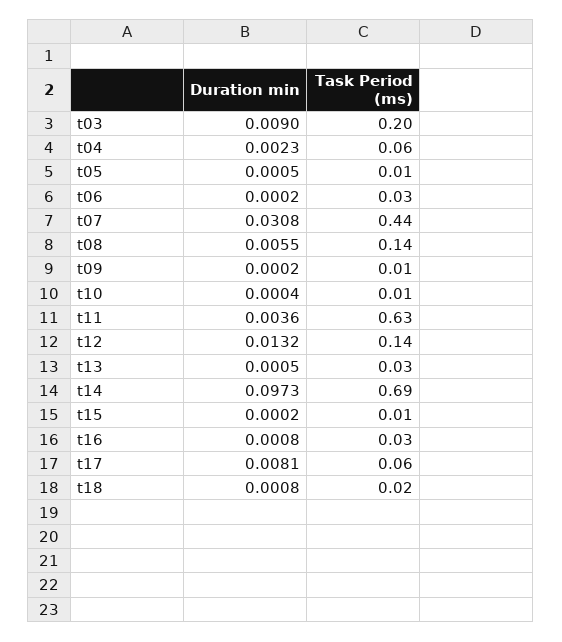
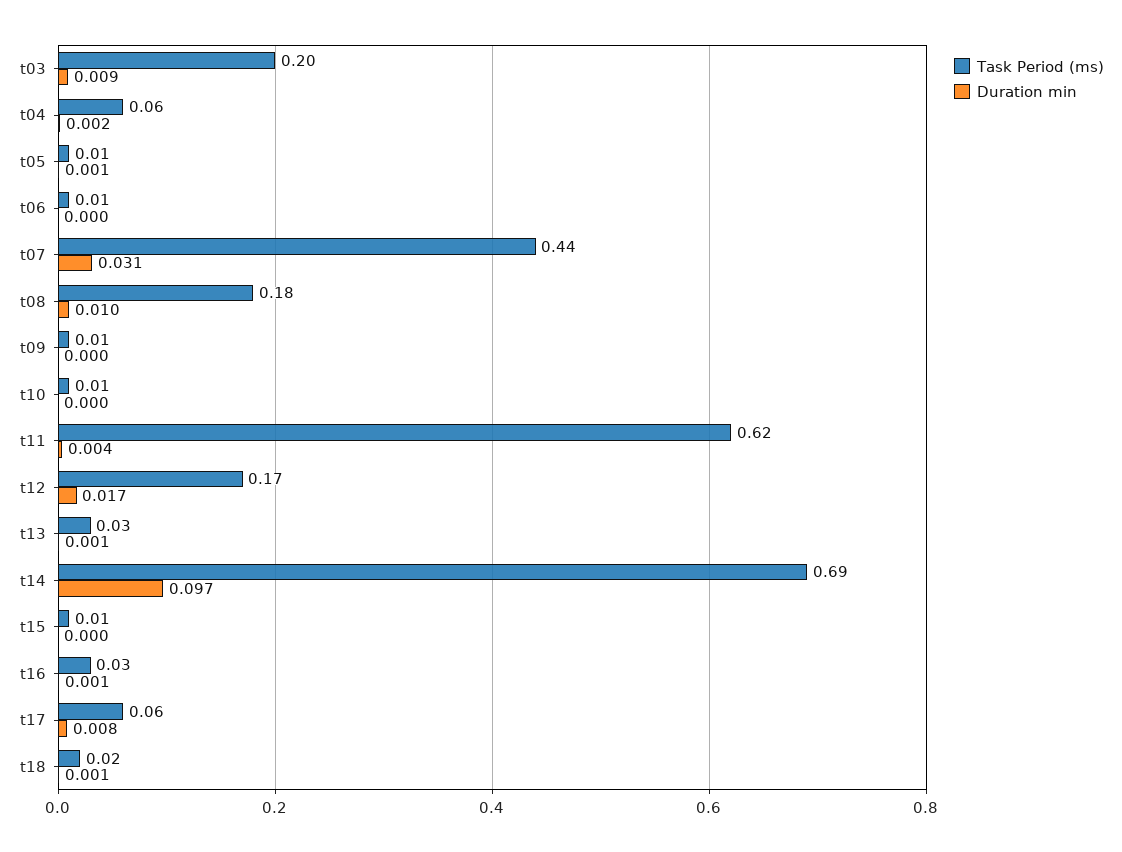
Task Period (ms), t06: 0.03 -> 0.01
Duration min, t08: 0.0055 -> 0.01
Task Period (ms), t08: 0.14 -> 0.18
Task Period (ms), t11: 0.63 -> 0.62
Duration min, t12: 0.0132 -> 0.017
Task Period (ms), t12: 0.14 -> 0.17

